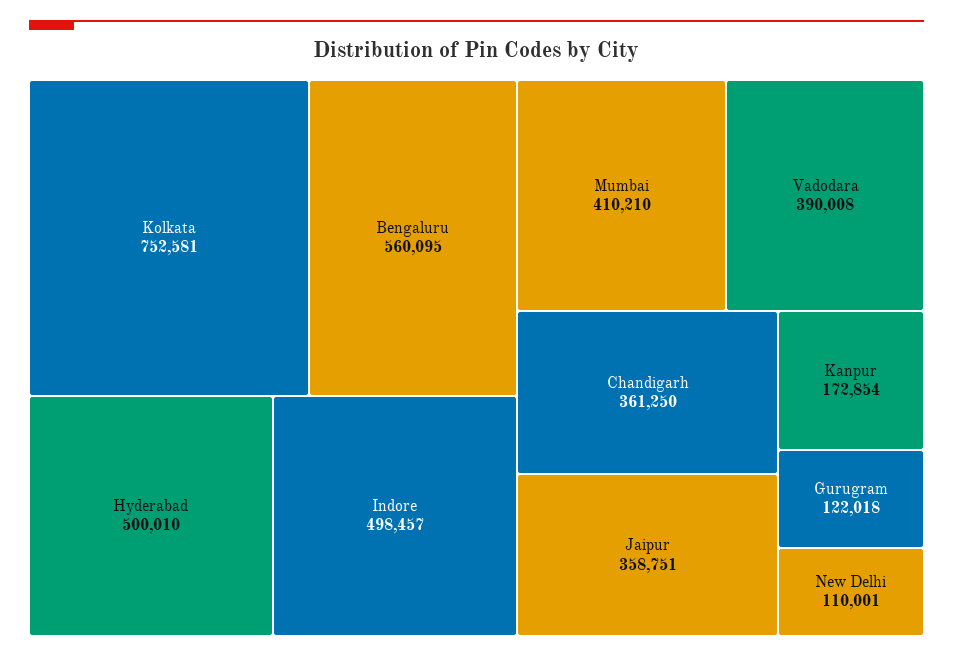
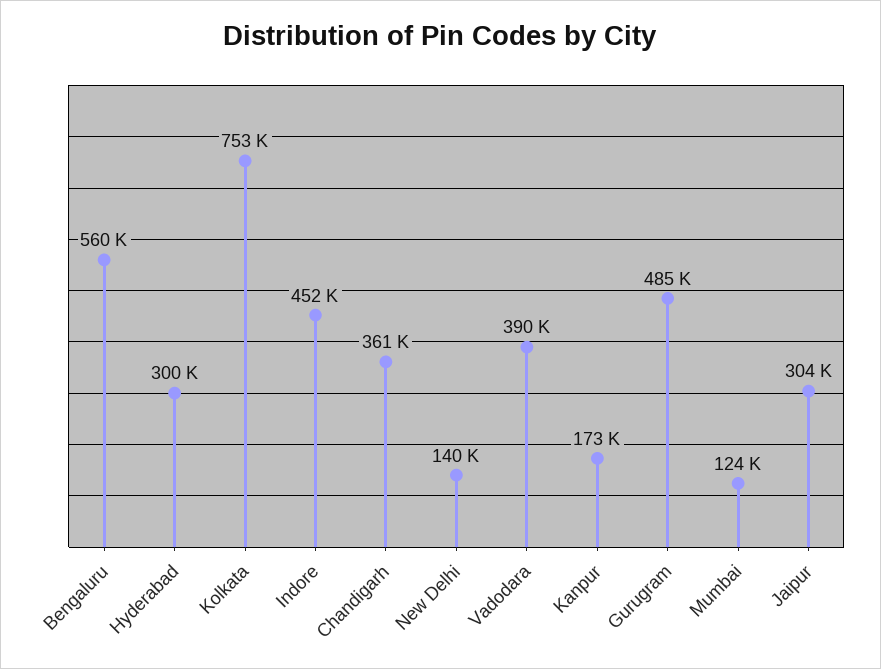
Hyderabad: 500010 -> 300000
Indore: 498457 -> 452000
Mumbai: 410210 -> 124000
Jaipur: 358751 -> 304000
Gurugram: 122018 -> 485000
New Delhi: 110001 -> 140000

